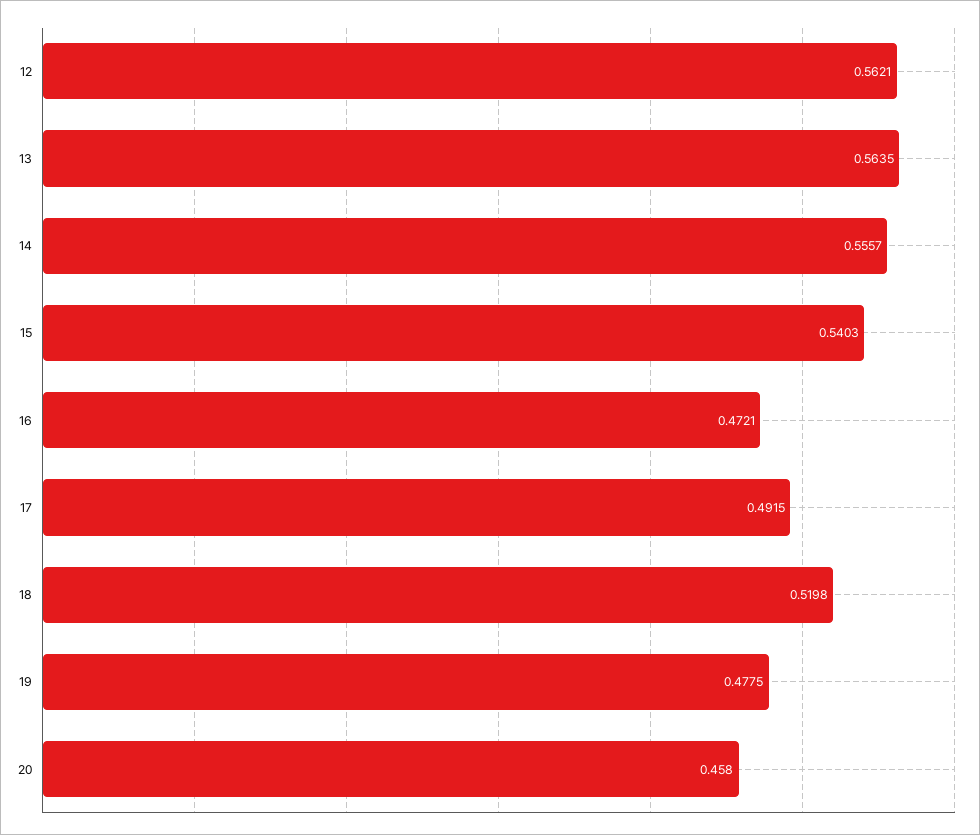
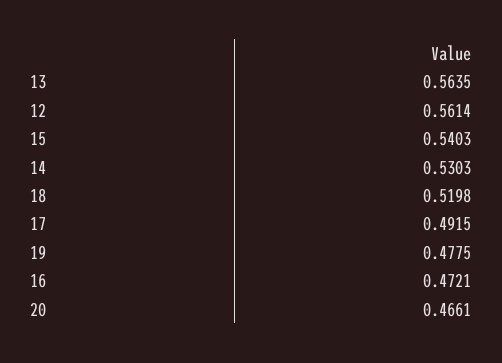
12: 0.5621 -> 0.5614
14: 0.5557 -> 0.5303
20: 0.458 -> 0.4661

